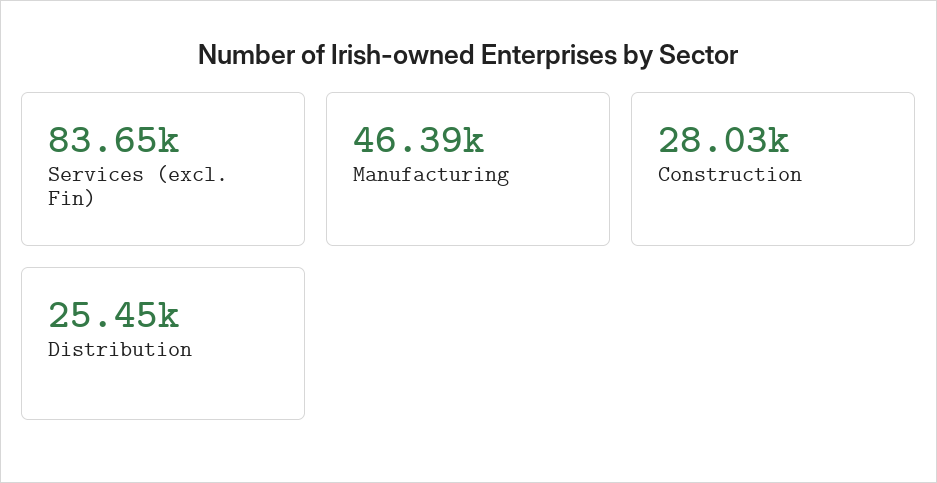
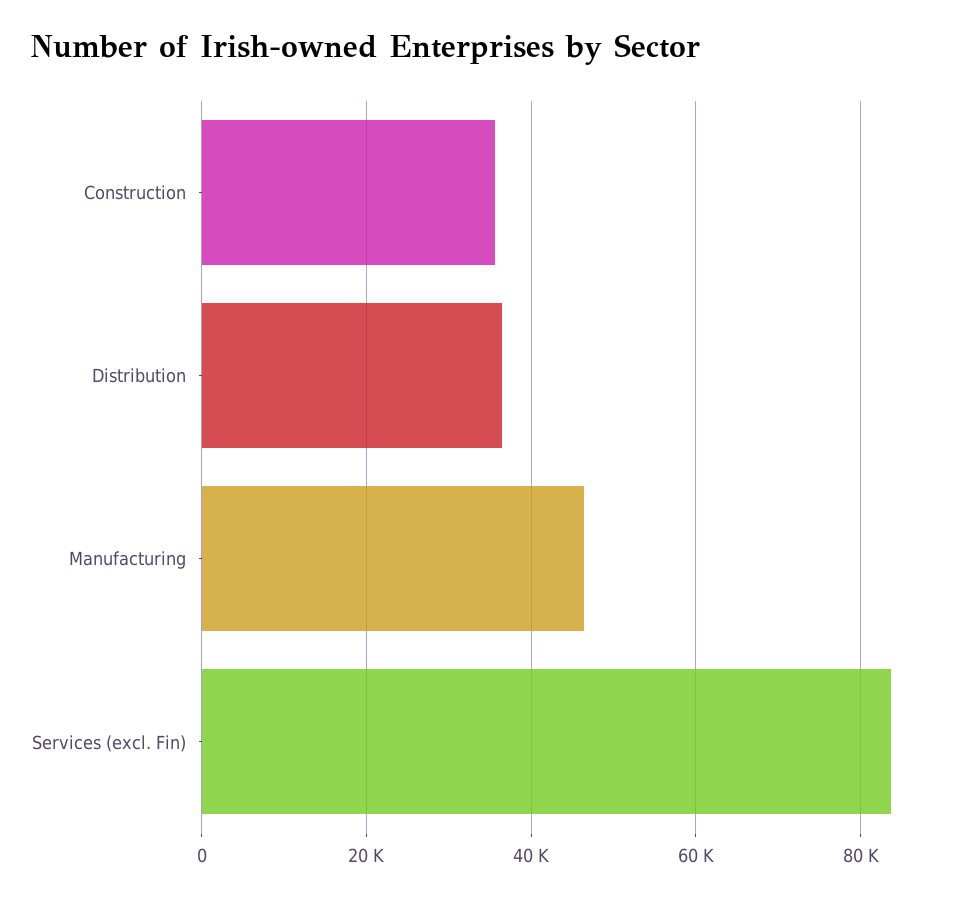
Construction: 28030 -> 36000
Distribution: 25450 -> 36000

